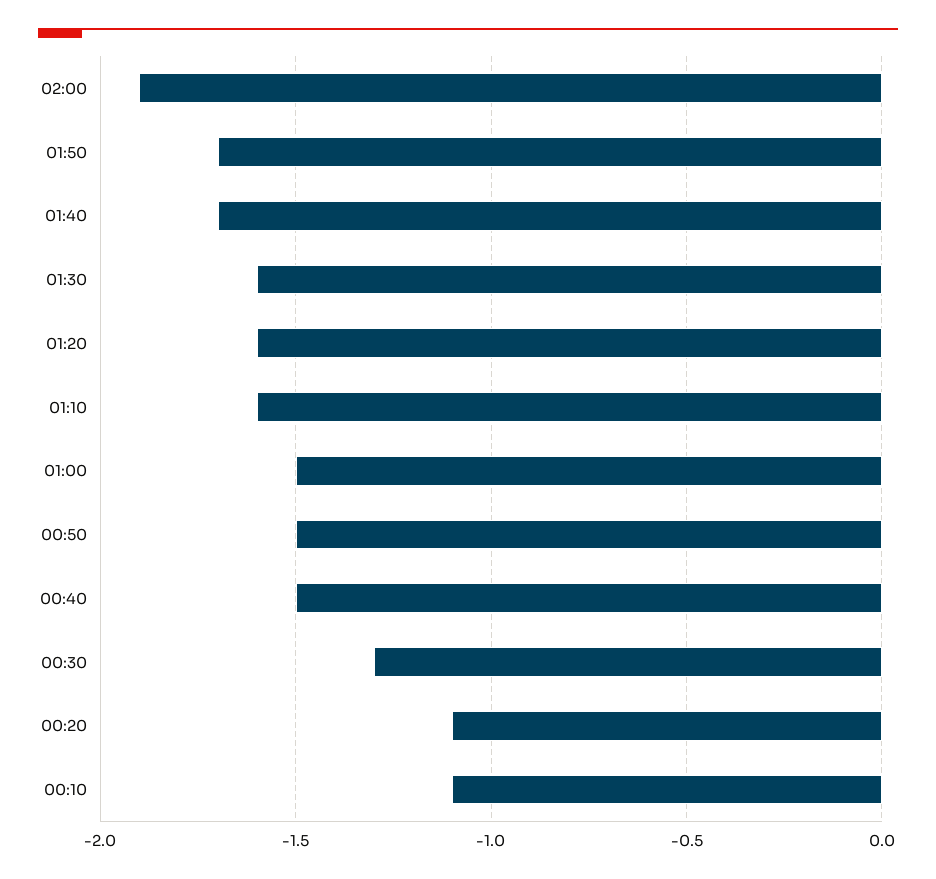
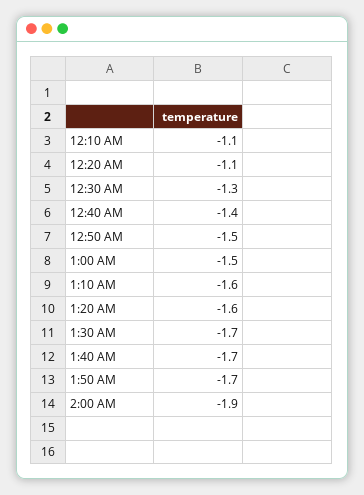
01:30: -1.6 -> -1.7
00:40: -1.5 -> -1.4

